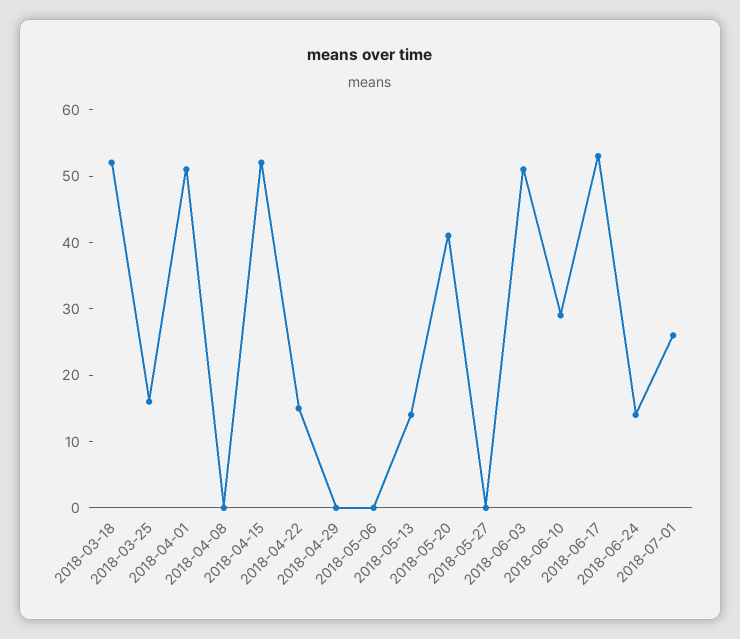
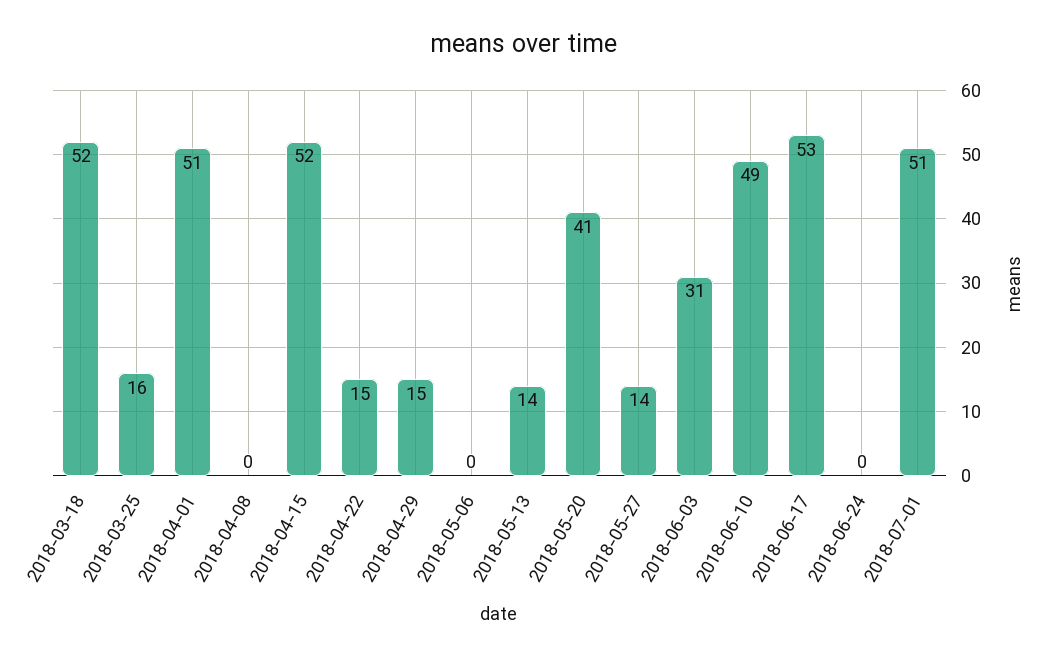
2018-04-29: 0 -> 15
2018-05-27: 0 -> 14
2018-06-03: 50 -> 31
2018-06-10: 30 -> 49
2018-06-24: 15 -> 0
2018-07-01: 25 -> 51

